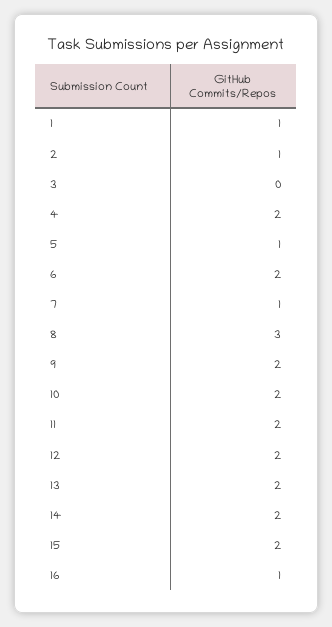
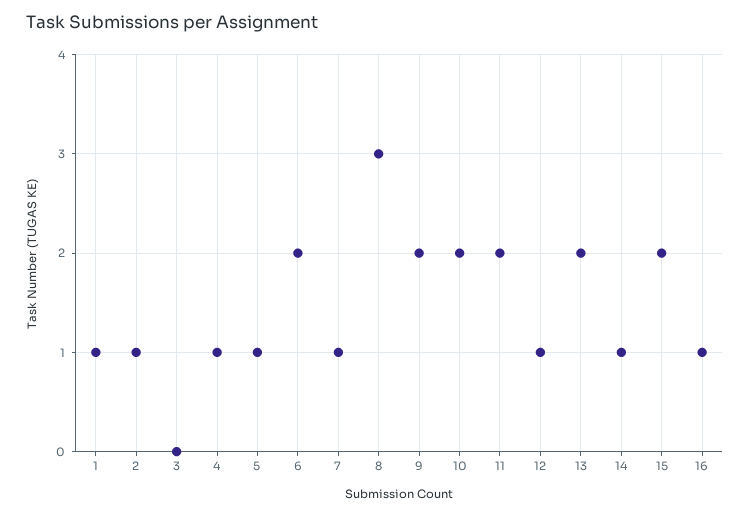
4: 2 -> 1
12: 2 -> 1
14: 2 -> 1

